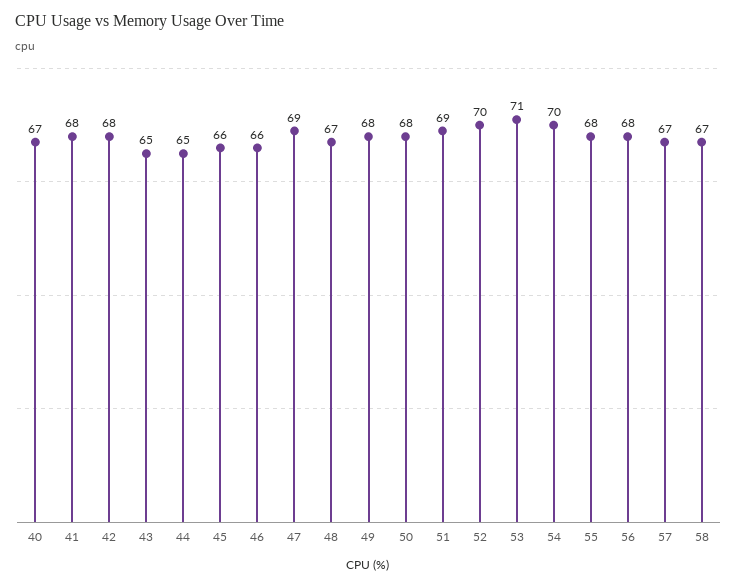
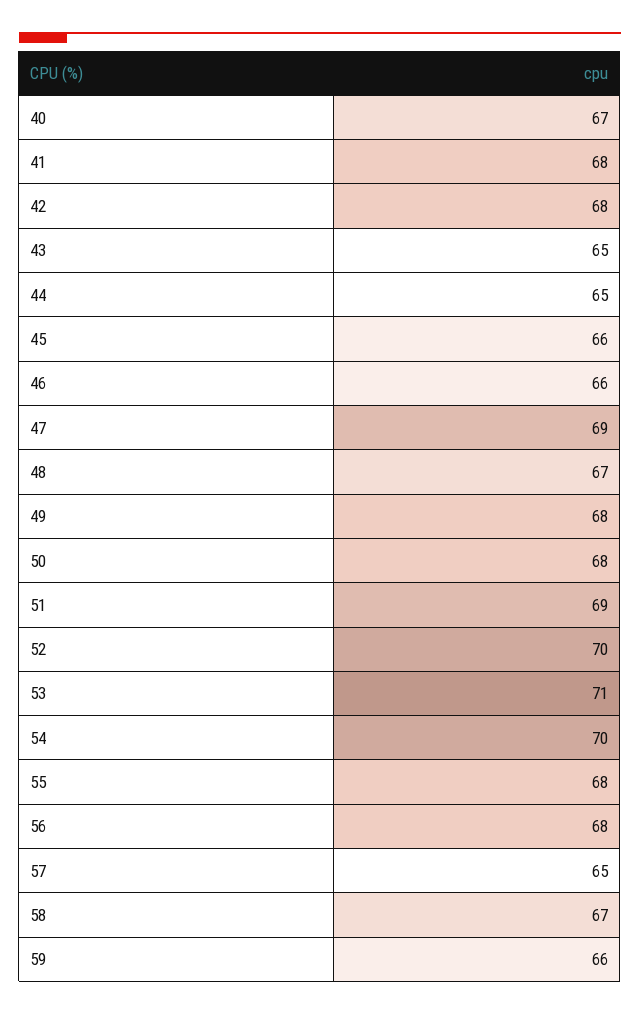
57: 67 -> 65
59: none -> 66

